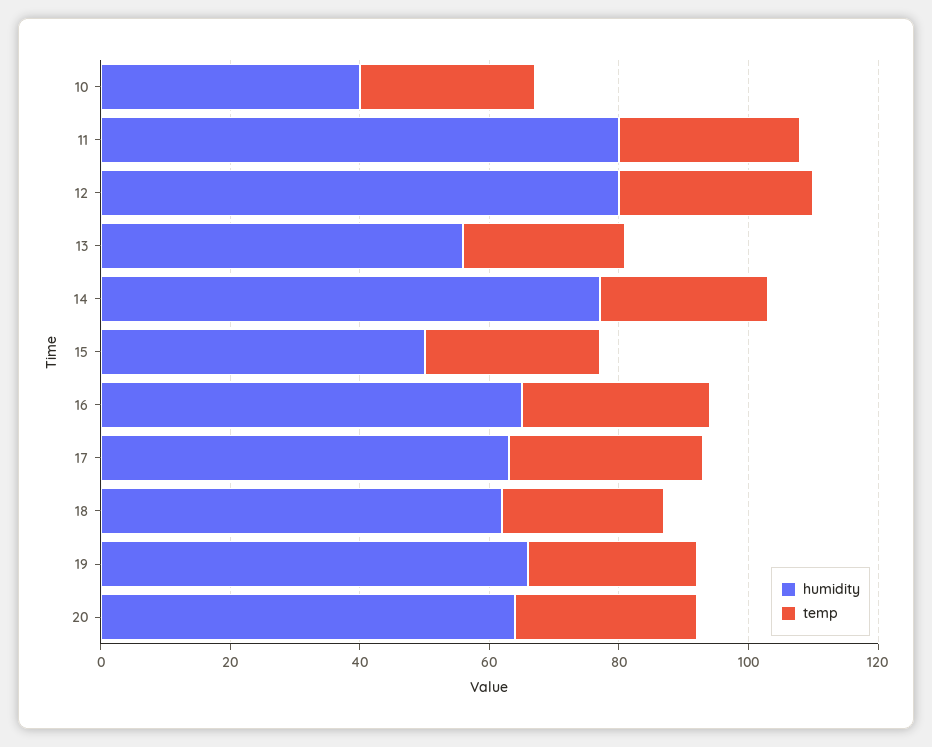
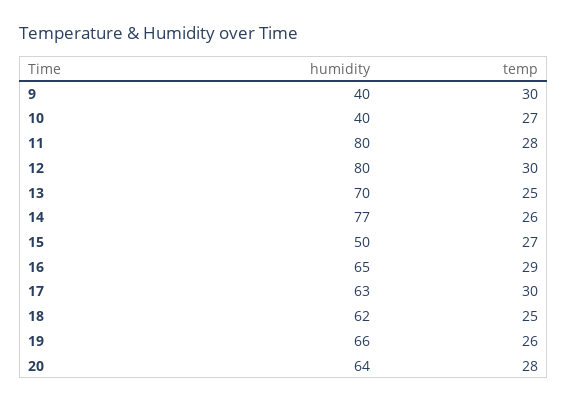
humidity, 13: 55 -> 70
humidity, 9: none -> 40
temp, 9: none -> 30

